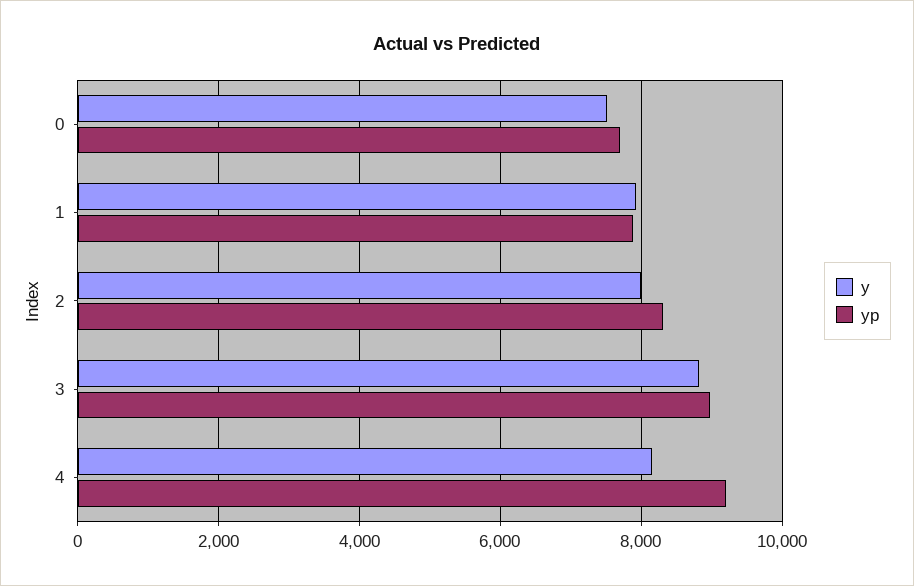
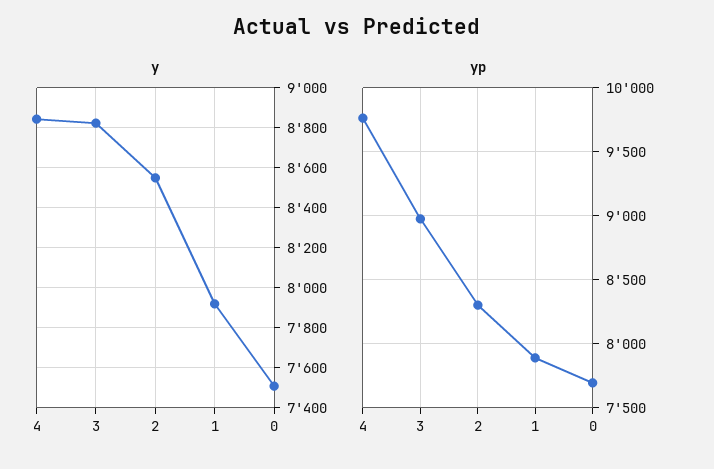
y, 2: 8000 -> 8550
y, 4: 8200 -> 8850
yp, 4: 9200 -> 9750

